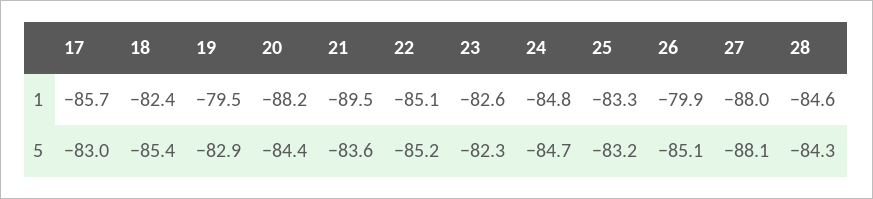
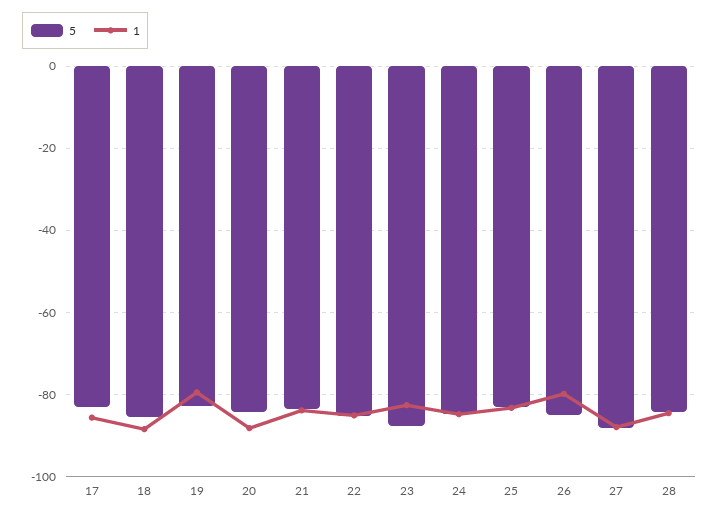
1, 18: -82.4 -> -88
1, 21: -89.5 -> -84
5, 23: -82.3 -> -88

